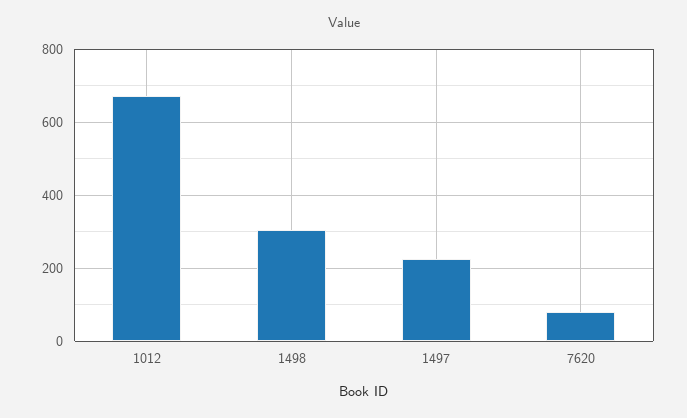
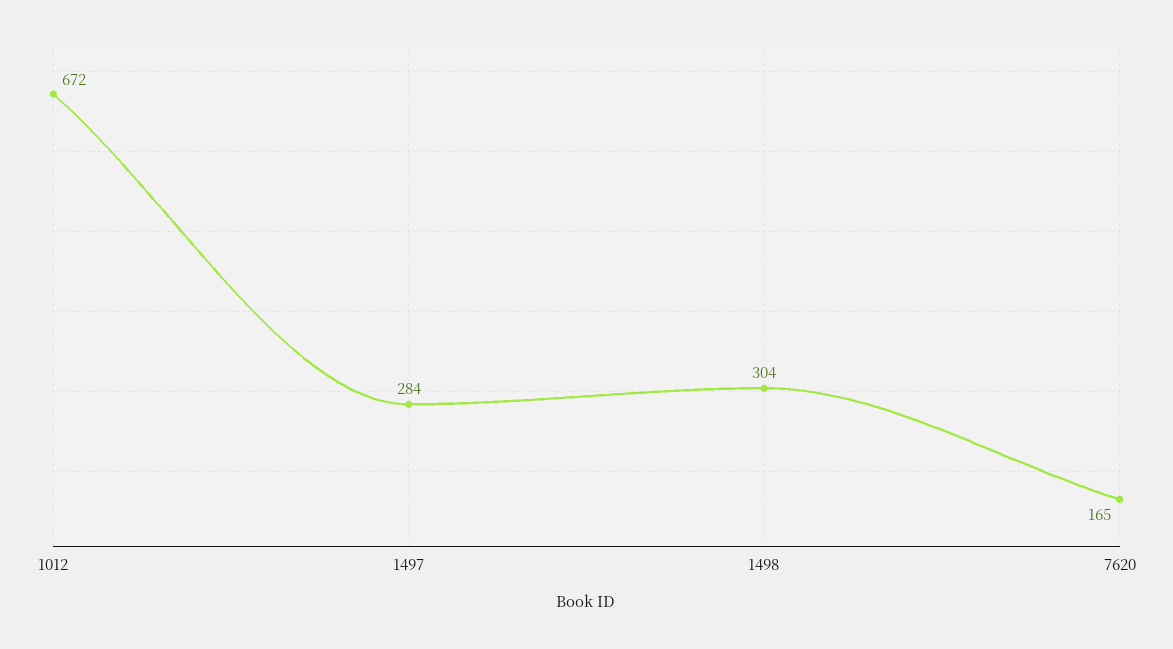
1497: 220 -> 284
7620: 80 -> 165

